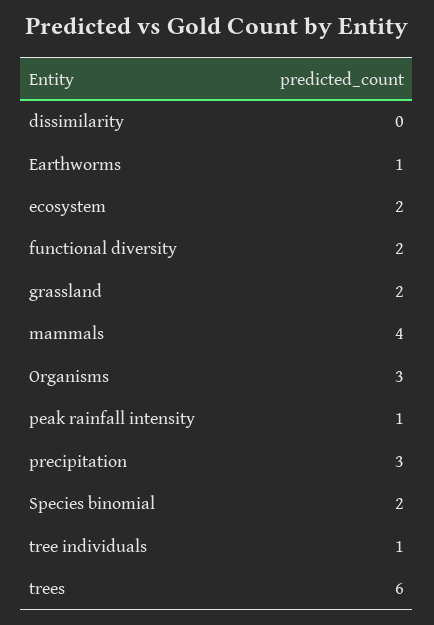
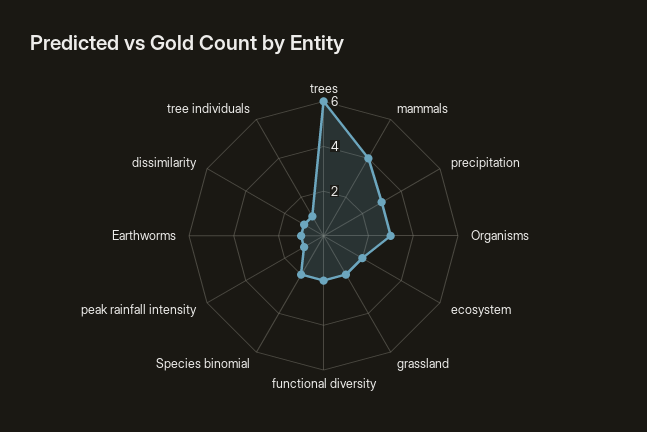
dissimilarity: 0 -> 1

